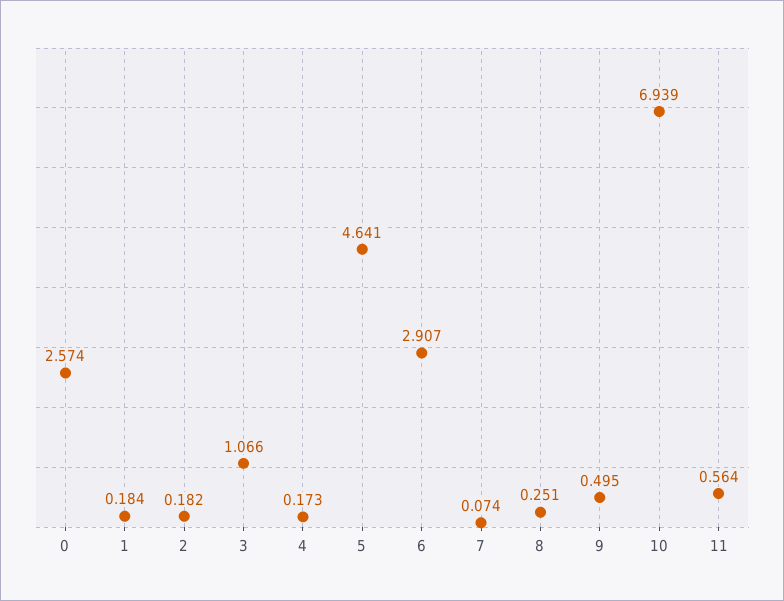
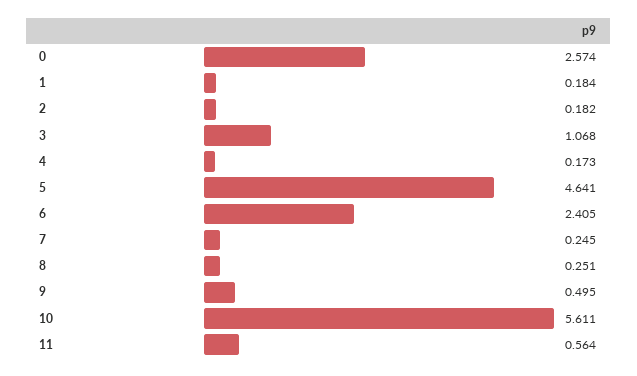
3: 1.066 -> 1.068
6: 2.907 -> 2.405
7: 0.074 -> 0.245
10: 6.939 -> 5.611

